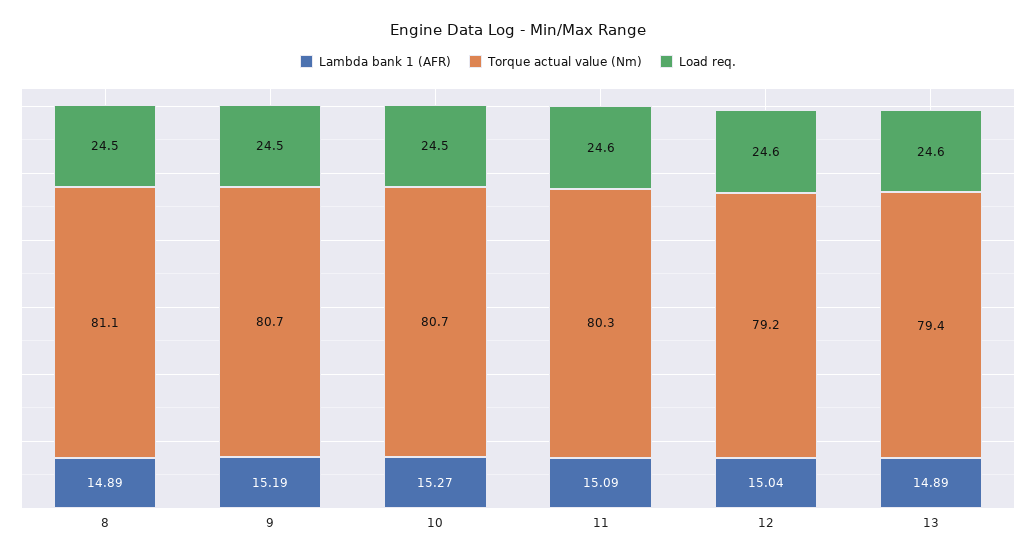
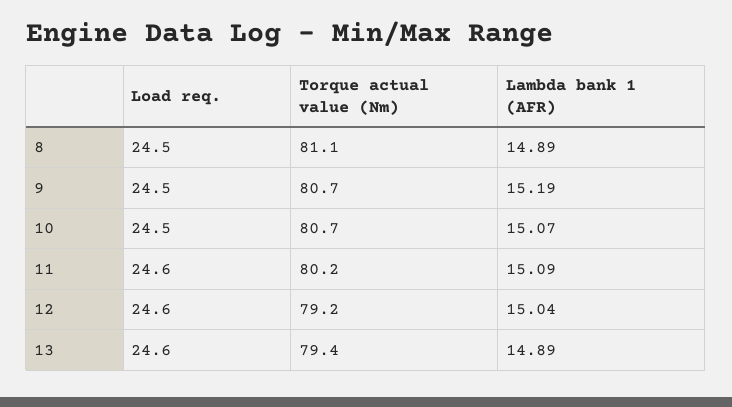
Lambda bank 1 (AFR), 10: 15.27 -> 15.07
Torque actual value (Nm), 11: 80.3 -> 80.2

